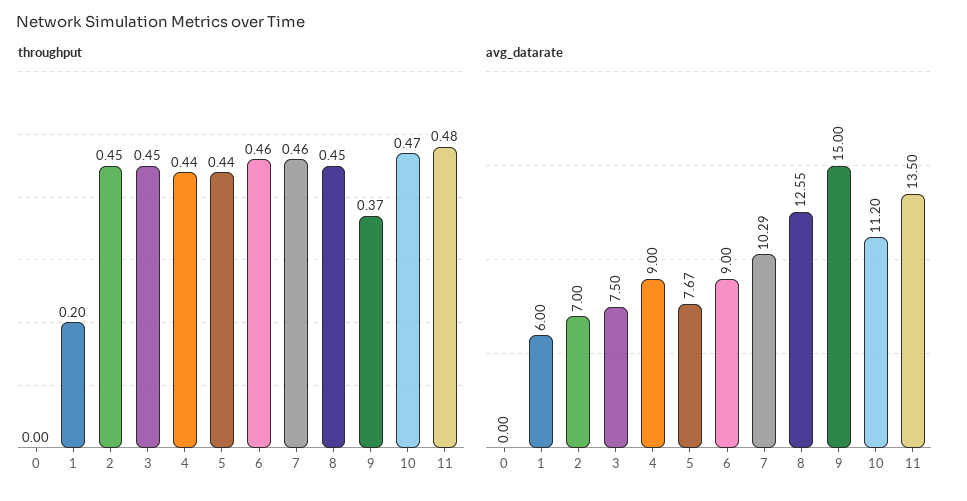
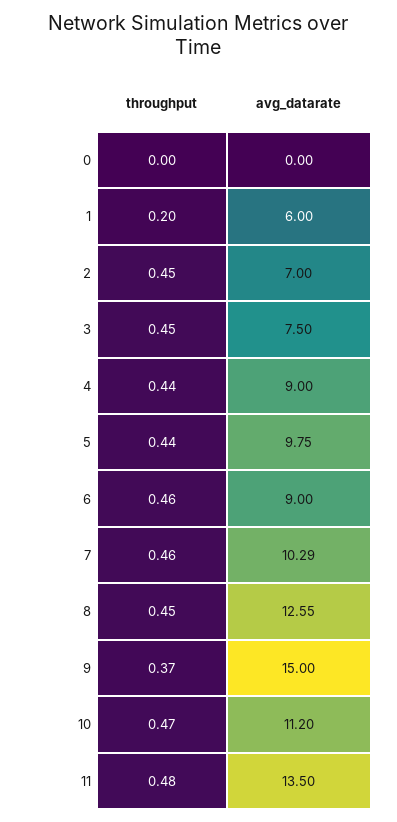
avg_datarate, 5: 7.67 -> 9.75

